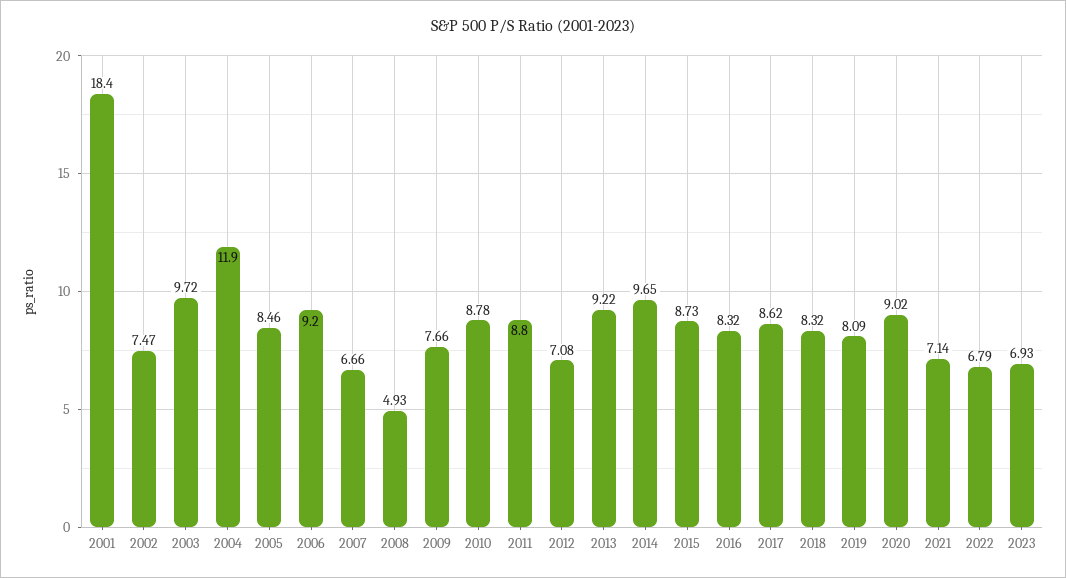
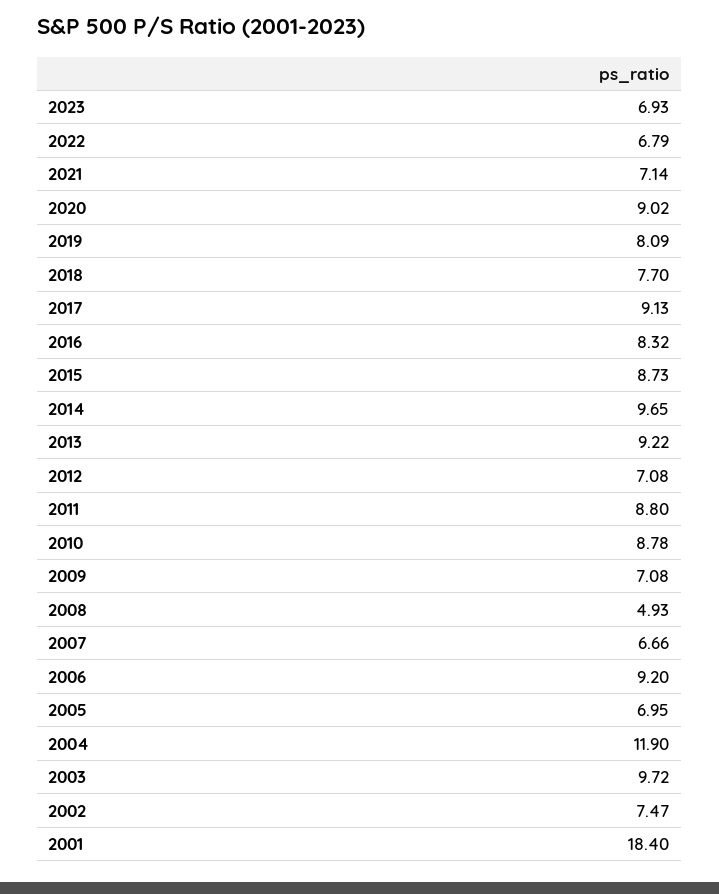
2005: 8.46 -> 6.95
2009: 7.66 -> 7.08
2017: 8.62 -> 9.13
2018: 8.32 -> 7.7

